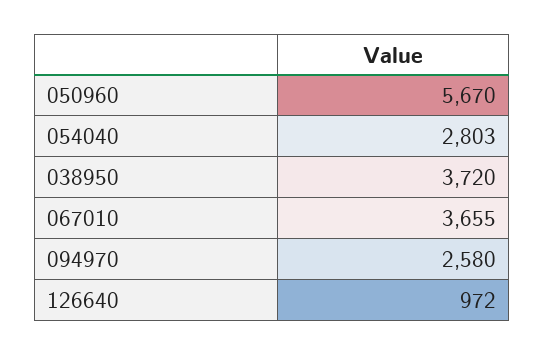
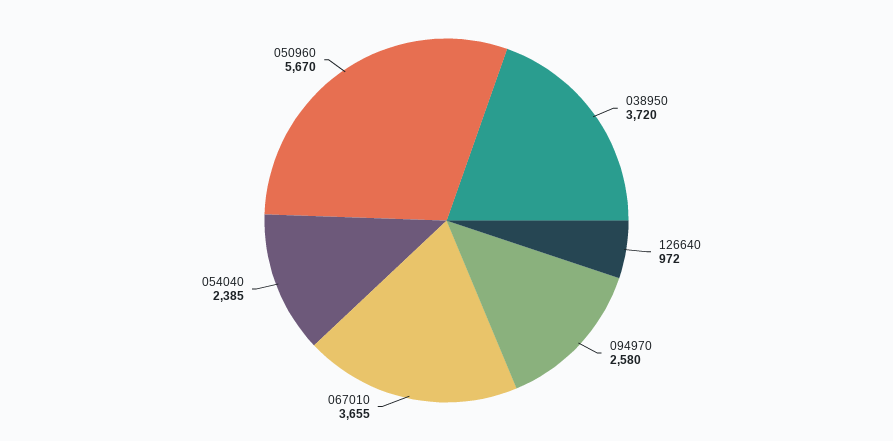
054040: 2803 -> 2385

